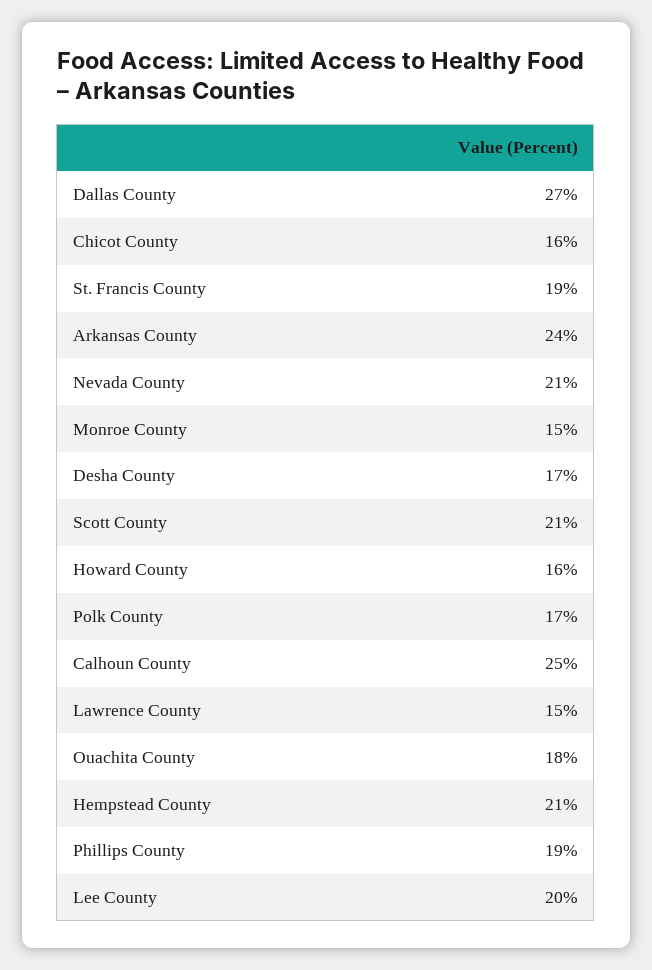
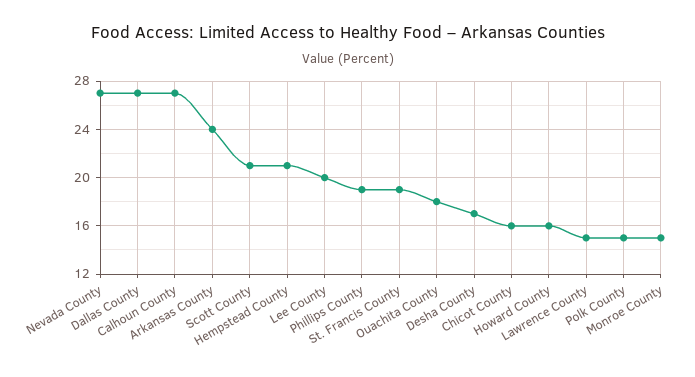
Nevada County: 21 -> 27
Polk County: 17 -> 15
Calhoun County: 25 -> 27

